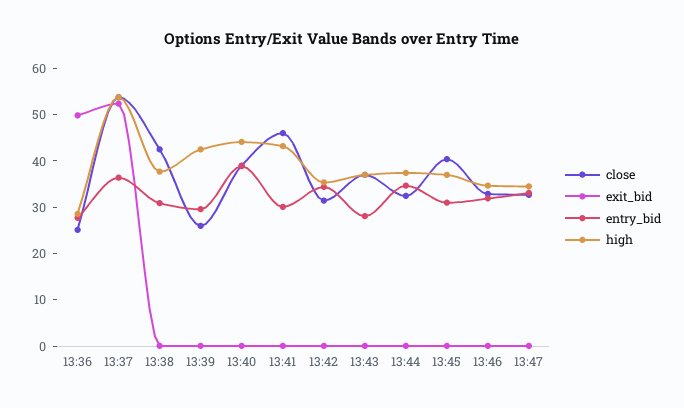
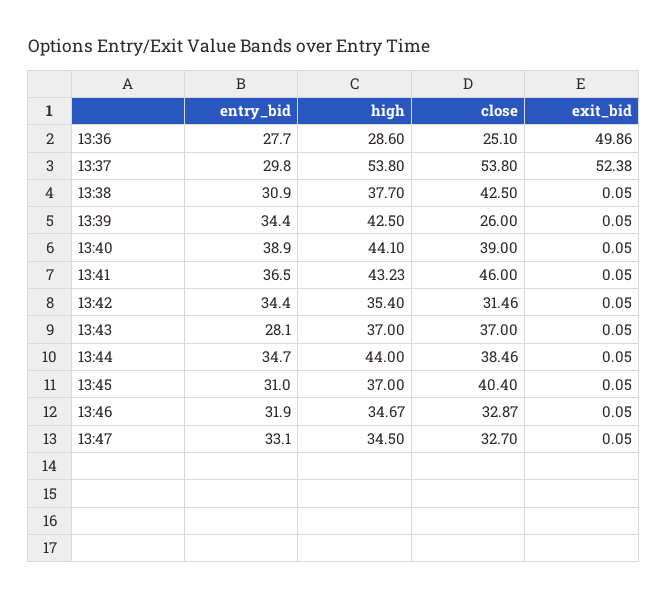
entry_bid, 13:37: 36 -> 29.8
entry_bid, 13:39: 30 -> 34.4
entry_bid, 13:41: 30 -> 36.5
close, 13:44: 32 -> 38.46
high, 13:44: 38 -> 44

